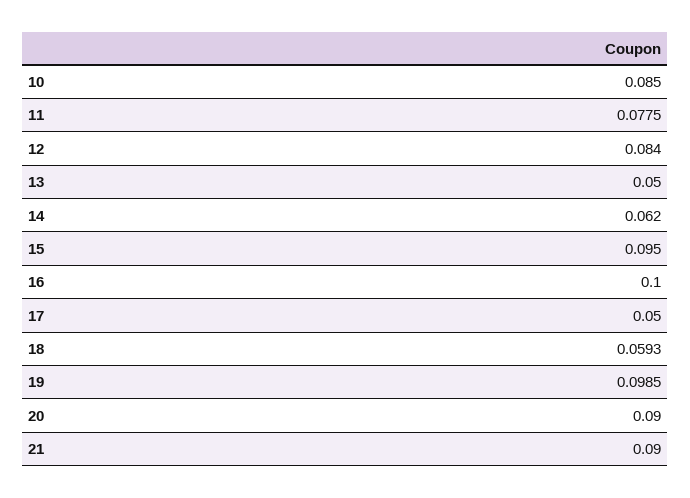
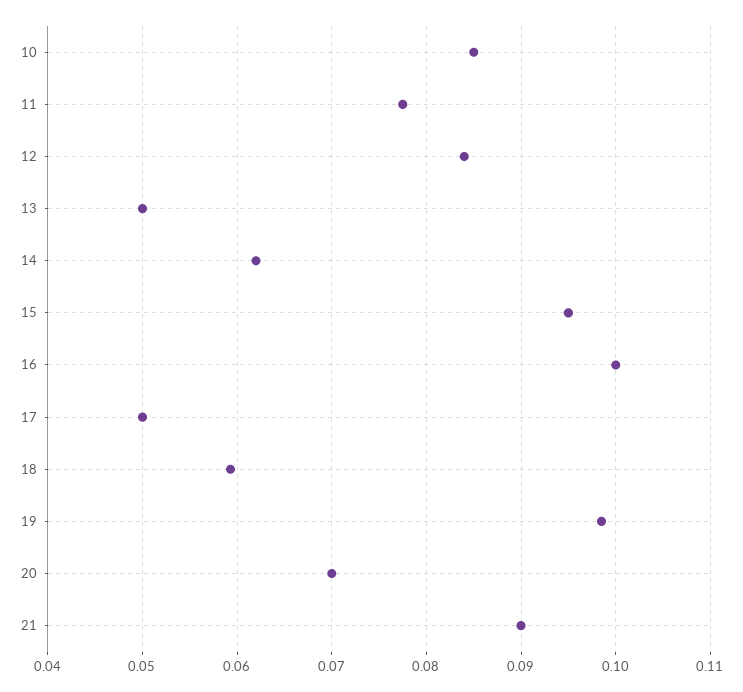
20: 0.09 -> 0.07

